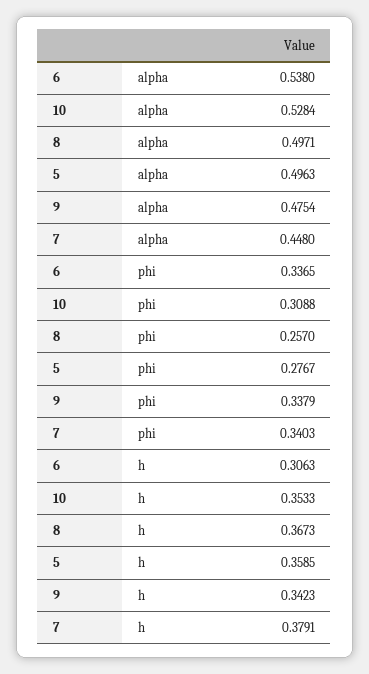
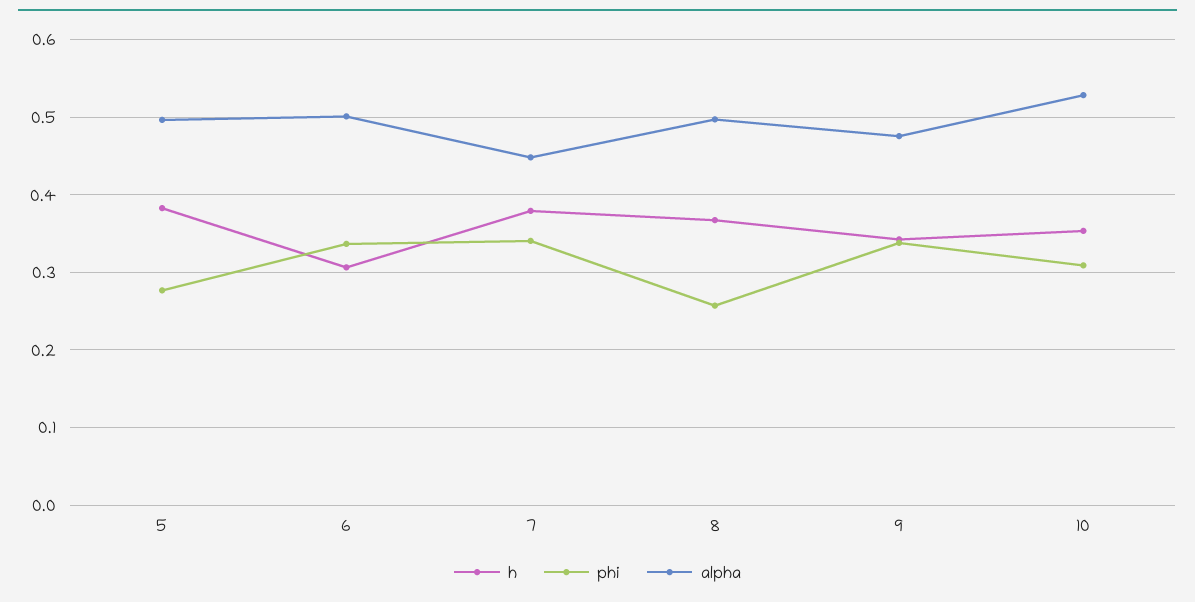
alpha, 6: 0.538 -> 0.5
h, 5: 0.3585 -> 0.38

